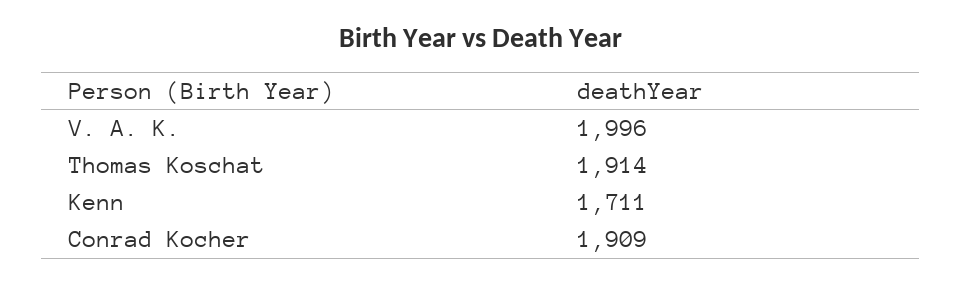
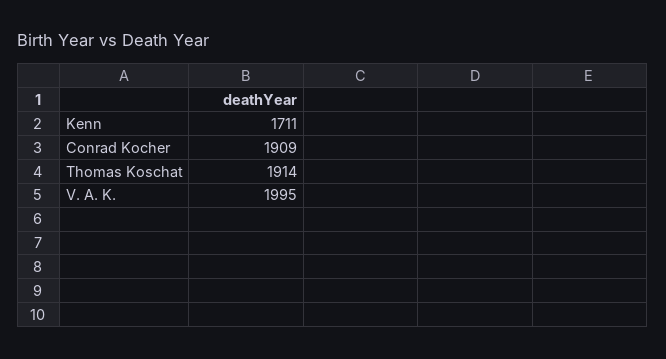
V. A. K.: 1996 -> 1995

